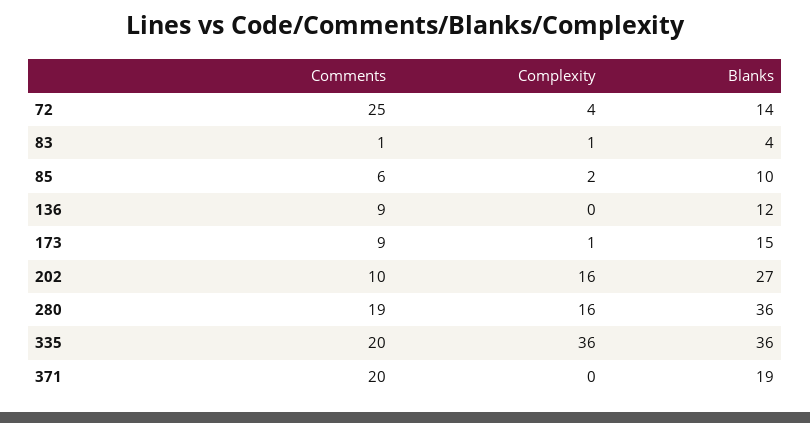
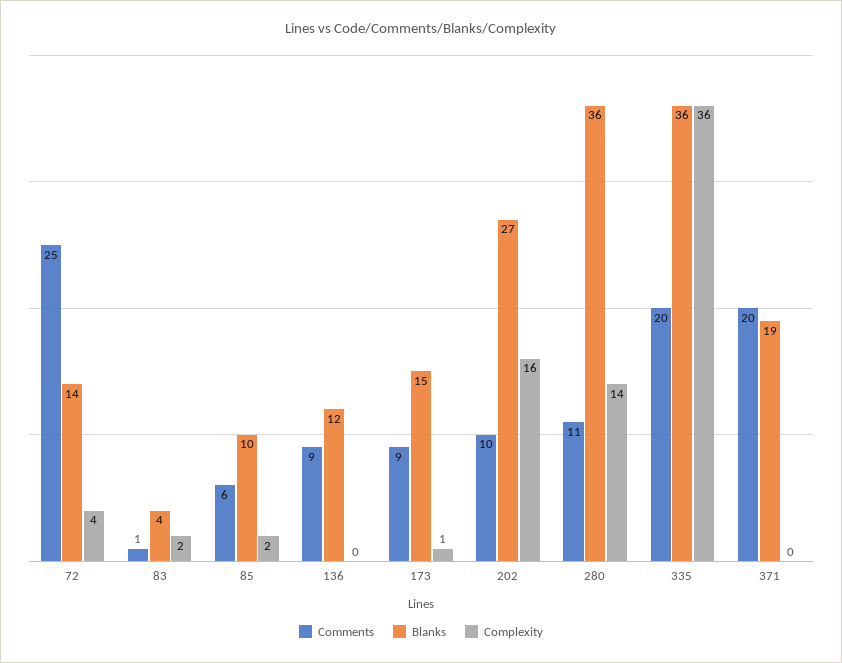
Complexity, 83: 1 -> 2
Comments, 280: 19 -> 11
Complexity, 280: 16 -> 14

